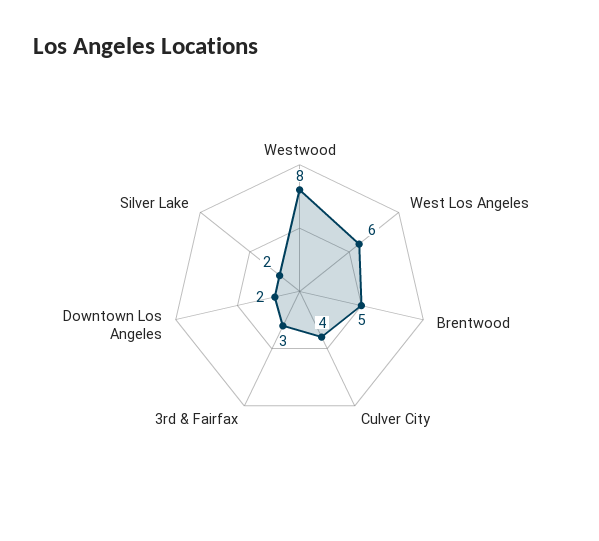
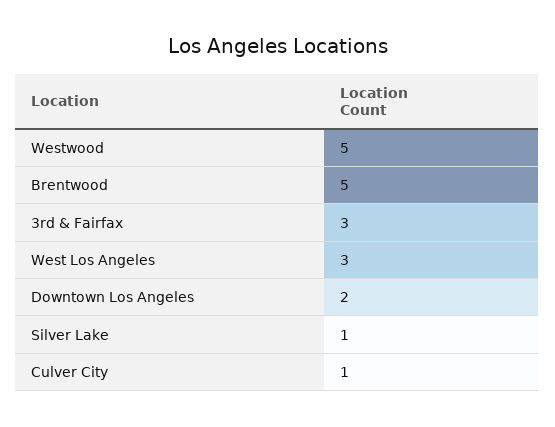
Westwood: 8 -> 5
West Los Angeles: 6 -> 3
Culver City: 4 -> 1
Silver Lake: 2 -> 1

